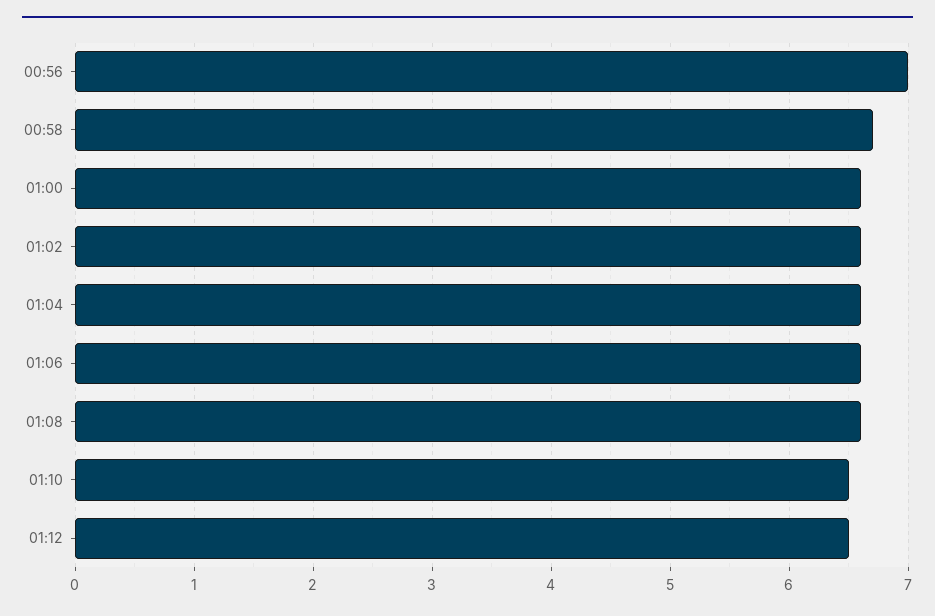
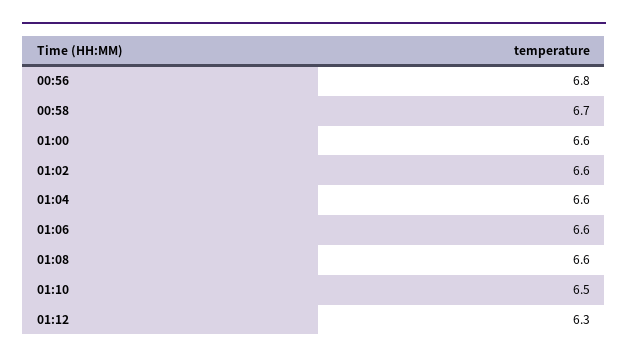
00:56: 7 -> 6.8
01:12: 6.5 -> 6.3

